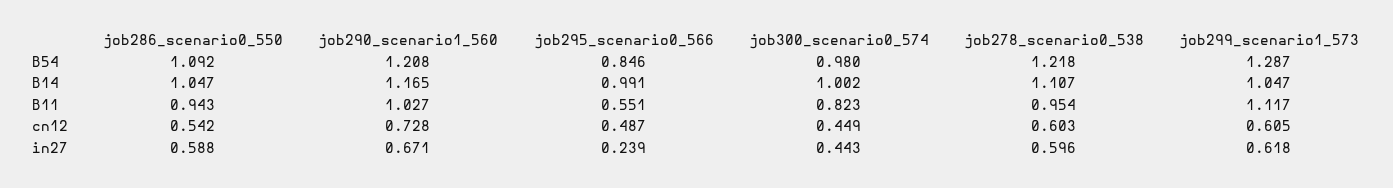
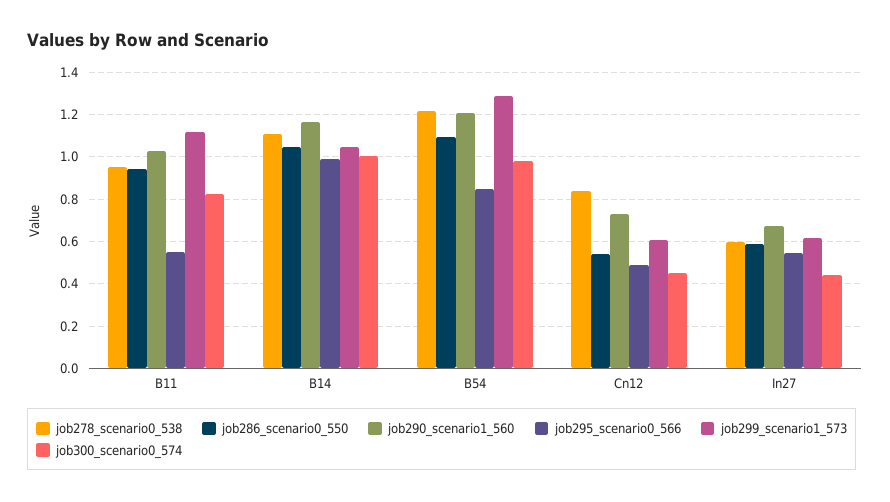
job278_scenario0_538, cn12: 0.603 -> 0.85
job295_scenario0_566, in27: 0.239 -> 0.55

